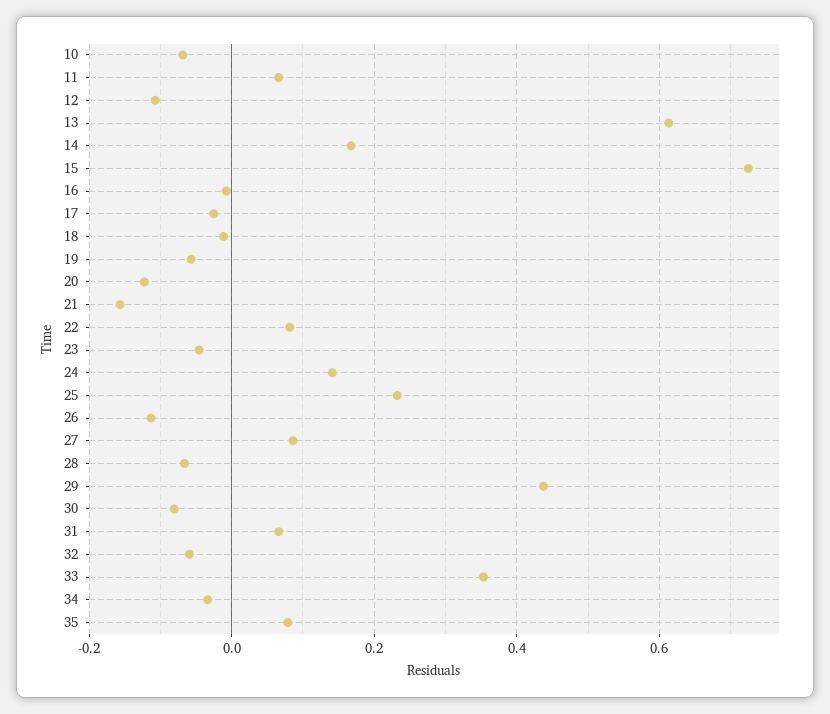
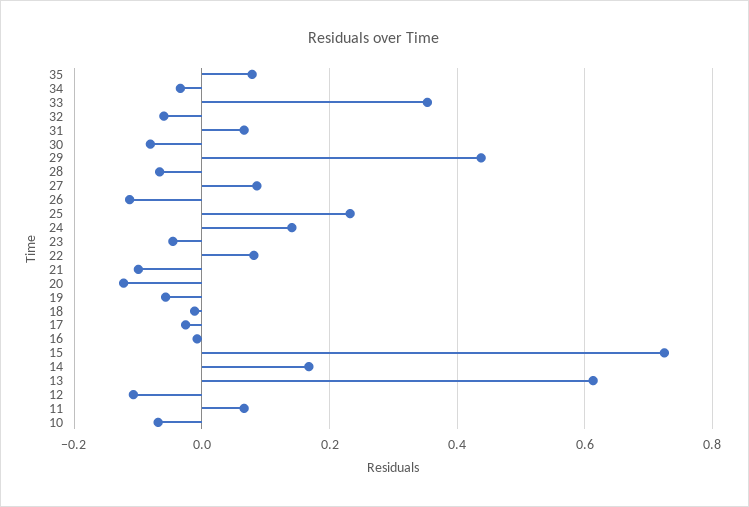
21: -0.16 -> -0.1

